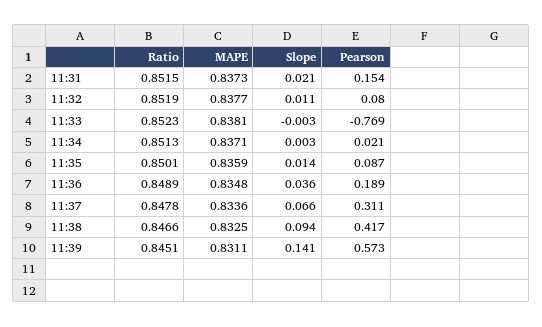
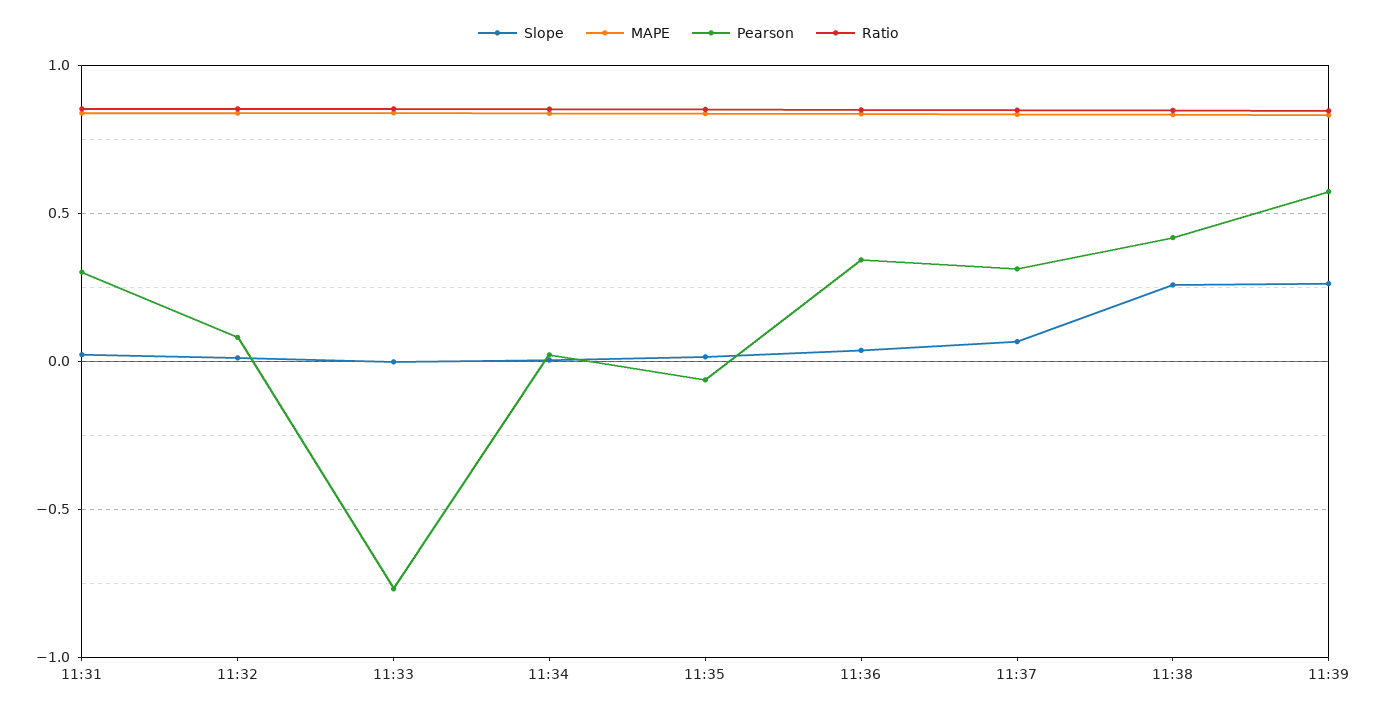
Pearson, 11:31: 0.154 -> 0.3
Pearson, 11:35: 0.087 -> -0.05
Pearson, 11:36: 0.189 -> 0.35
Slope, 11:38: 0.094 -> 0.25
Slope, 11:39: 0.141 -> 0.25

